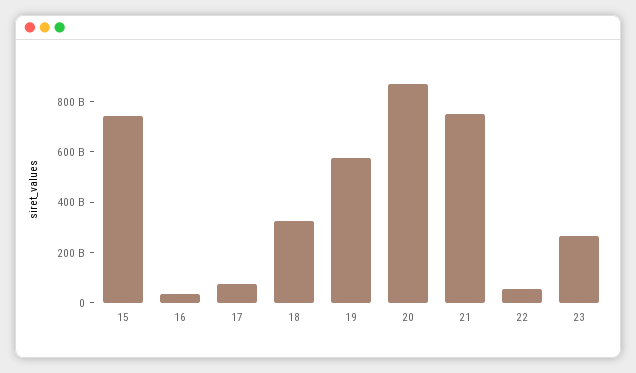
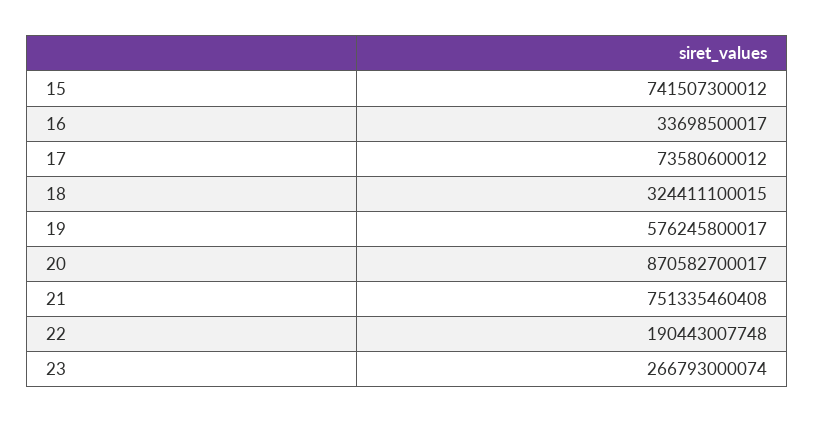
22: 50000000000 -> 190443007748

